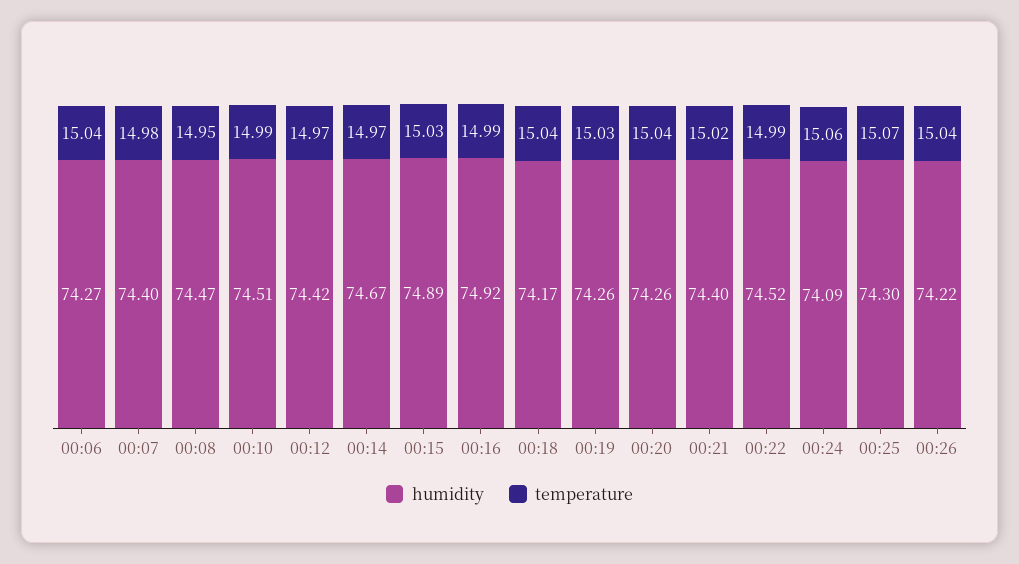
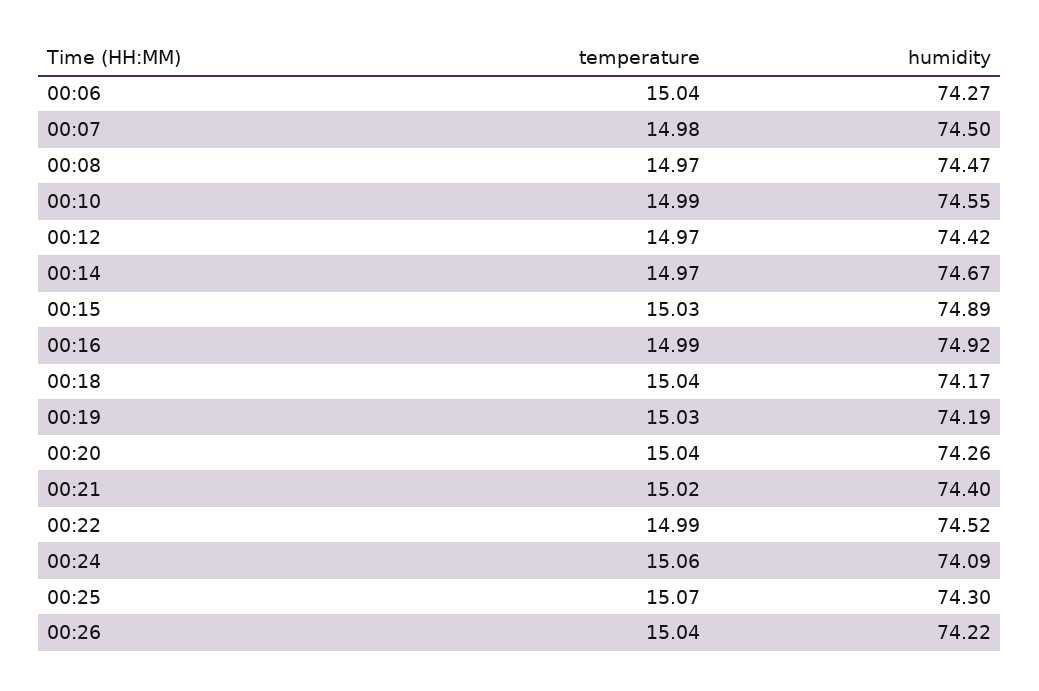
humidity, 00:07: 74.4 -> 74.5
temperature, 00:08: 14.95 -> 14.97
humidity, 00:10: 74.51 -> 74.55
humidity, 00:19: 74.26 -> 74.19

